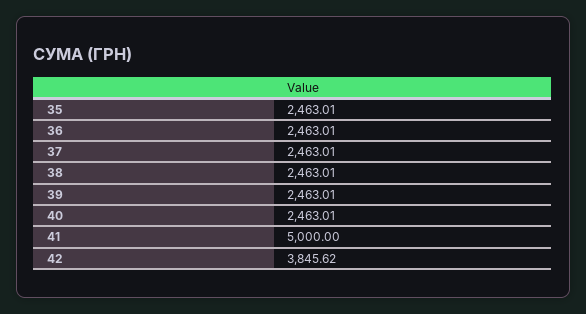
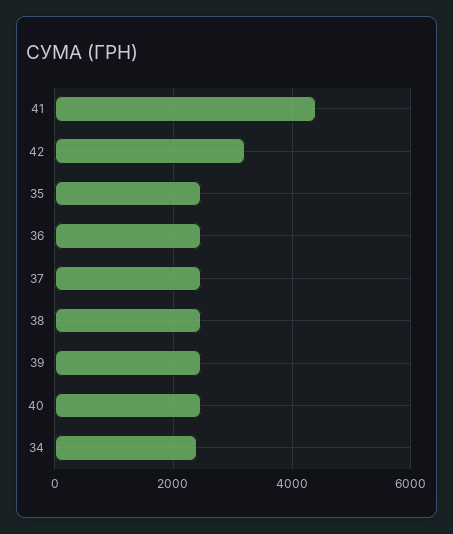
41: 5000 -> 4400
42: 3845.62 -> 3200
34: none -> 2400

